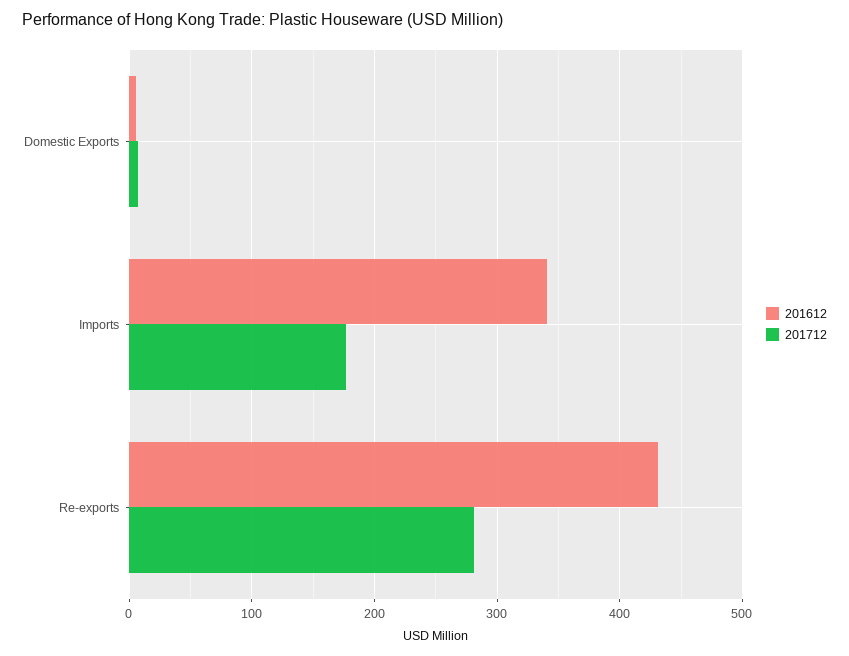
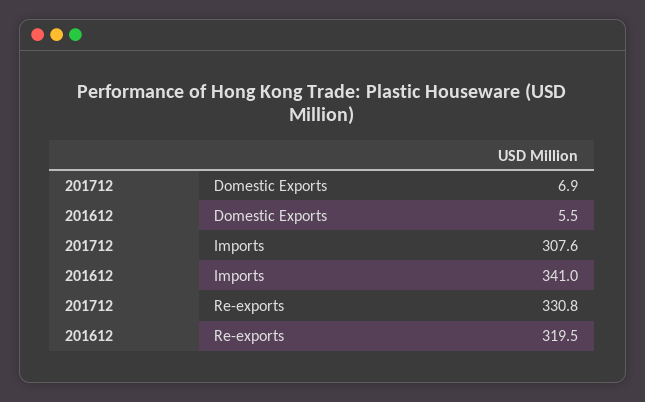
201712, Imports: 180 -> 307.6
201612, Re-exports: 430 -> 319.5
201712, Re-exports: 280 -> 330.8

